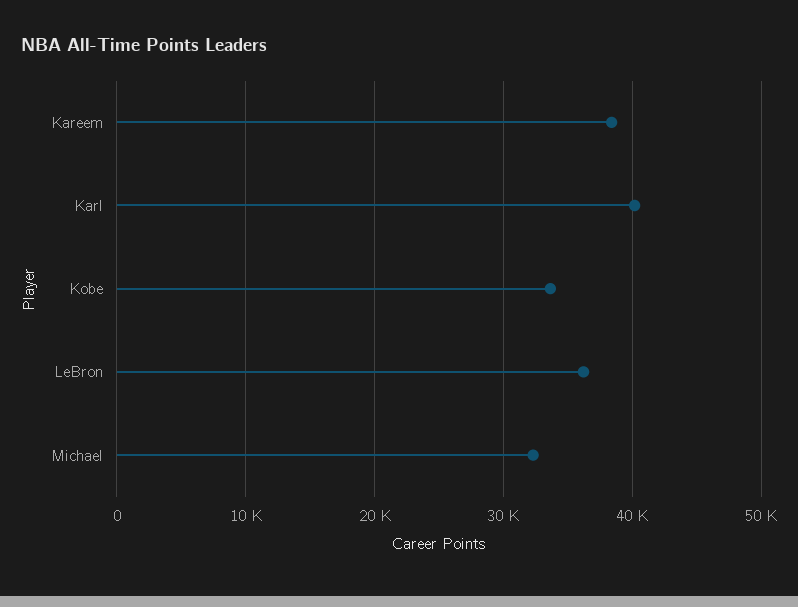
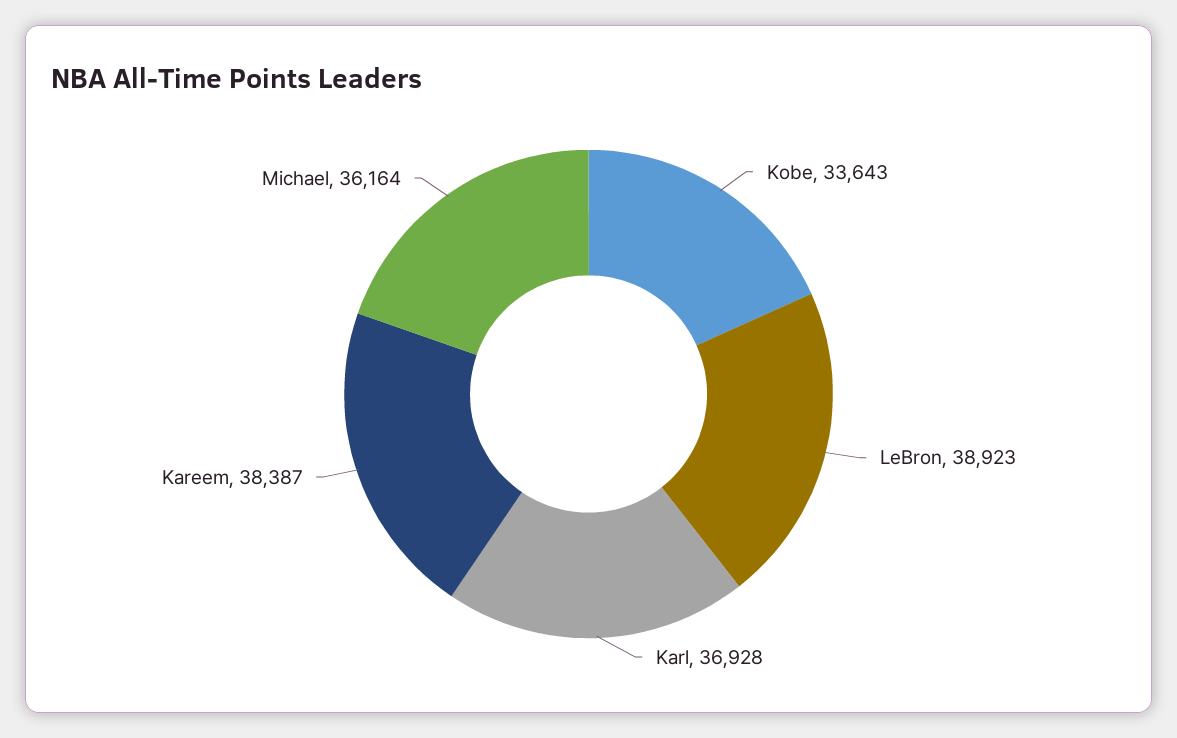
Karl: 40000 -> 36928
LeBron: 36000 -> 38923
Michael: 32000 -> 36164

